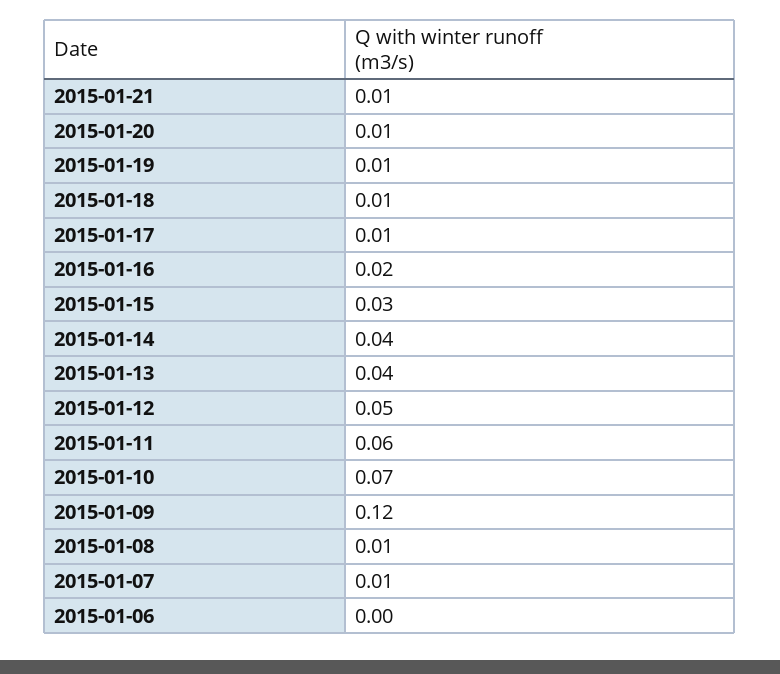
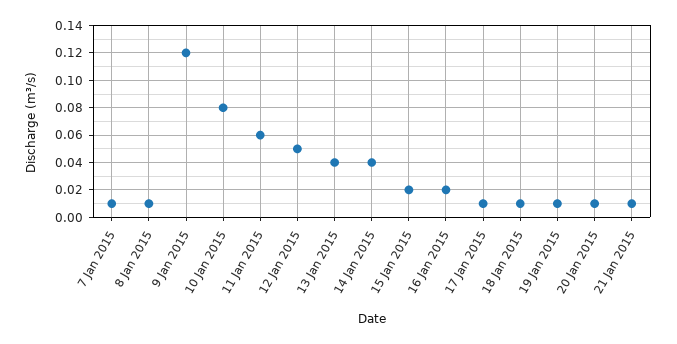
2015-01-15: 0.03 -> 0.02
2015-01-10: 0.07 -> 0.08
2015-01-06: 0 -> none

